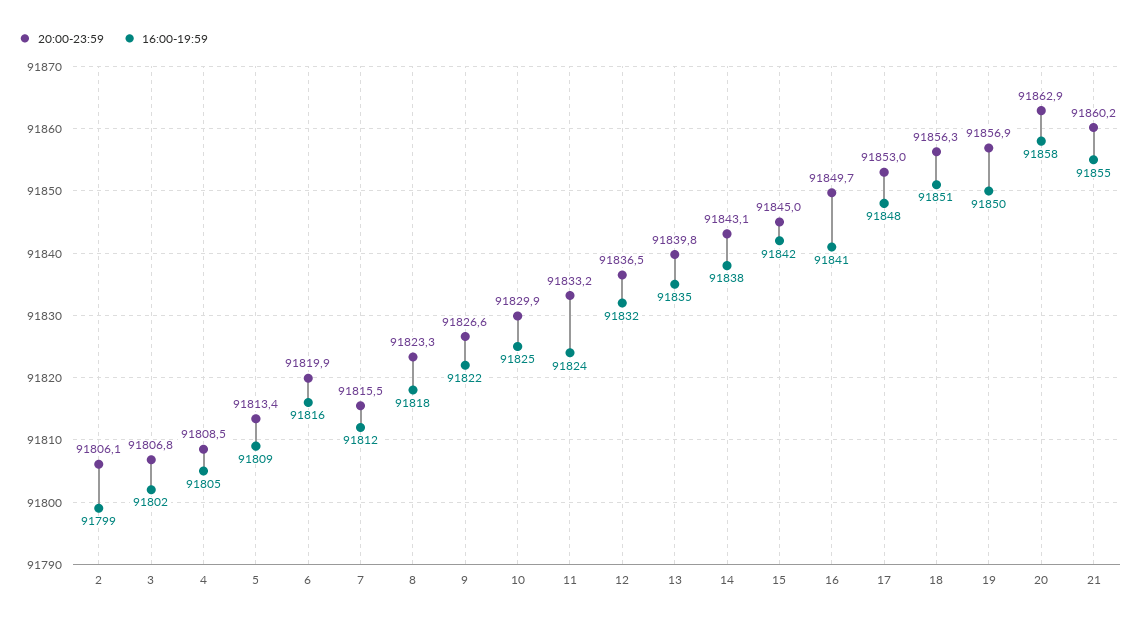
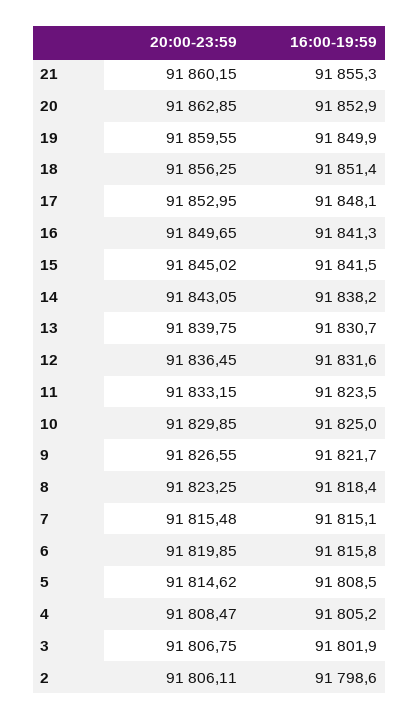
20:00-23:59, 5: 91813.4 -> 91814.62
16:00-19:59, 7: 91812 -> 91815.1
16:00-19:59, 13: 91835 -> 91830.7
20:00-23:59, 19: 91856.9 -> 91859.55
16:00-19:59, 20: 91858 -> 91852.9

